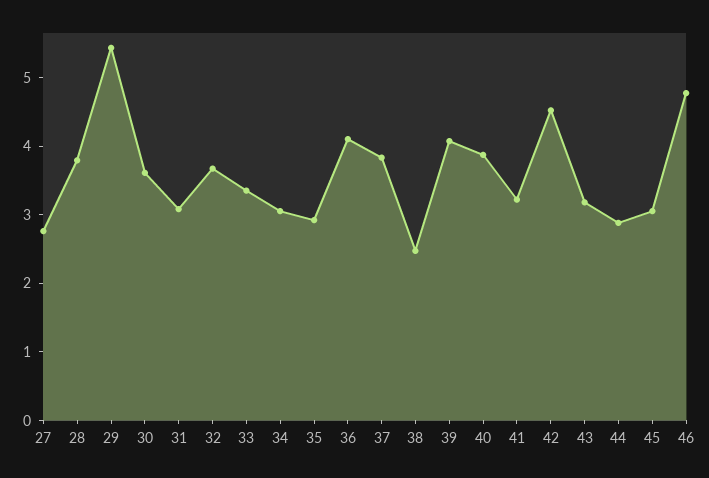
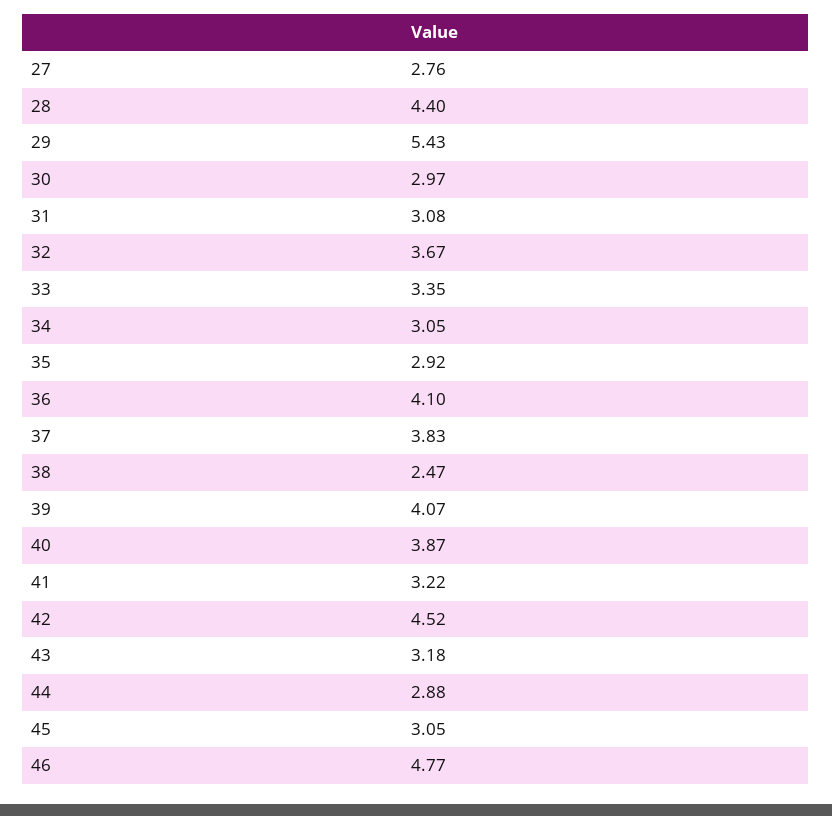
28: 3.8 -> 4.4
30: 3.6 -> 2.97

